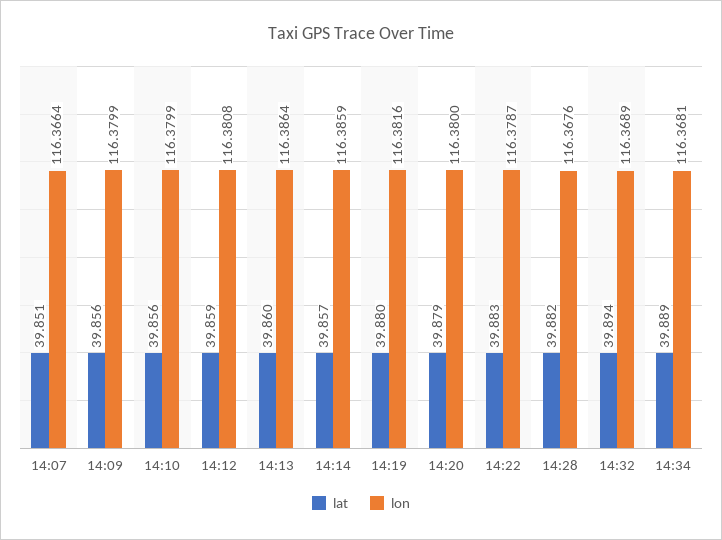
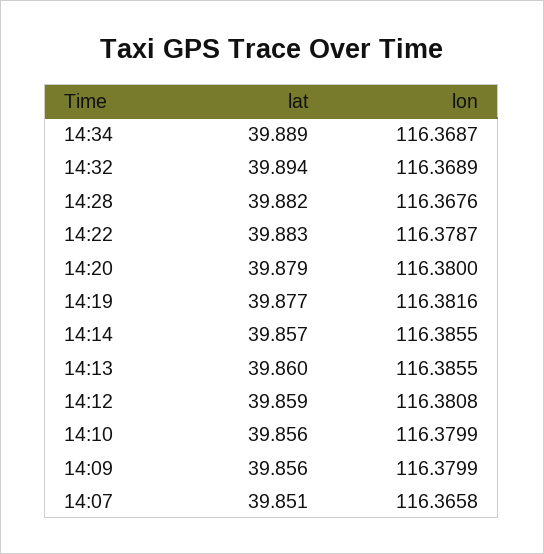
lon, 14:07: 116.3664 -> 116.3658
lon, 14:13: 116.3864 -> 116.3855
lon, 14:14: 116.3859 -> 116.3855
lat, 14:19: 39.88 -> 39.877
lon, 14:34: 116.3681 -> 116.3687

